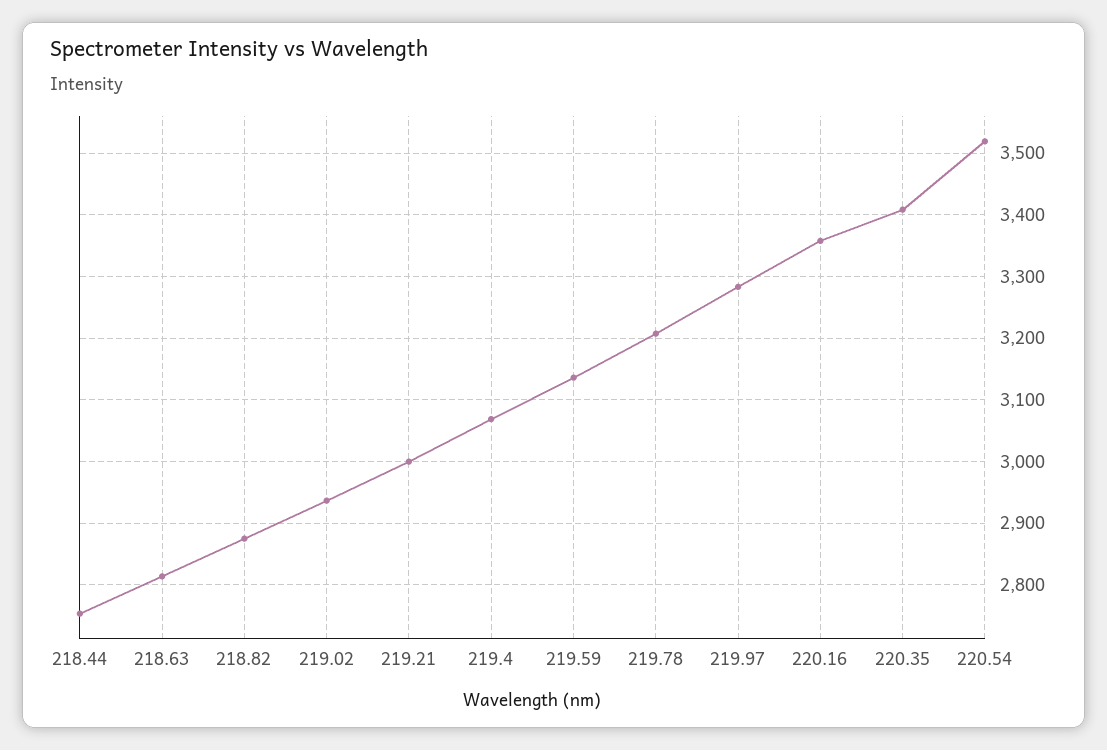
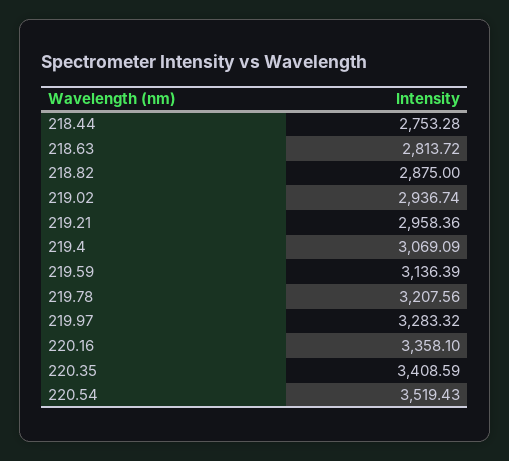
219.21: 3000 -> 2958.36

